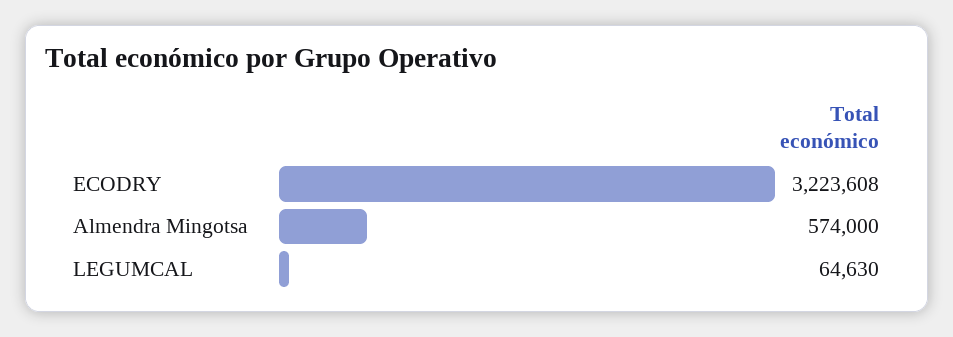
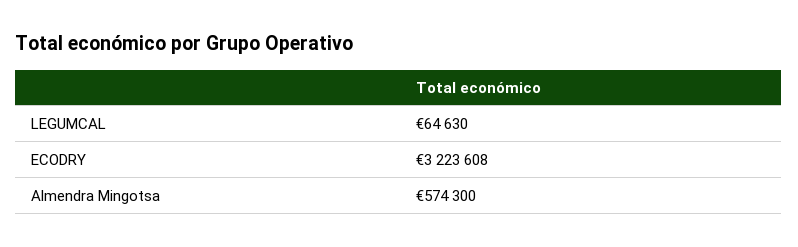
Almendra Mingotsa: 574000 -> 574300

